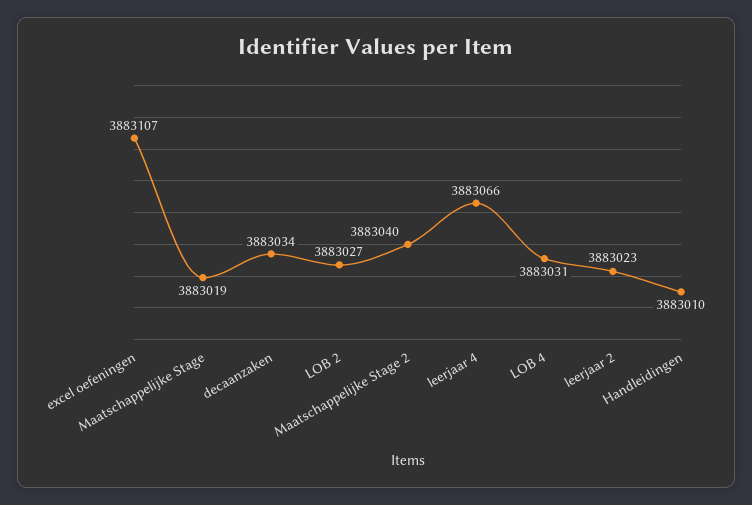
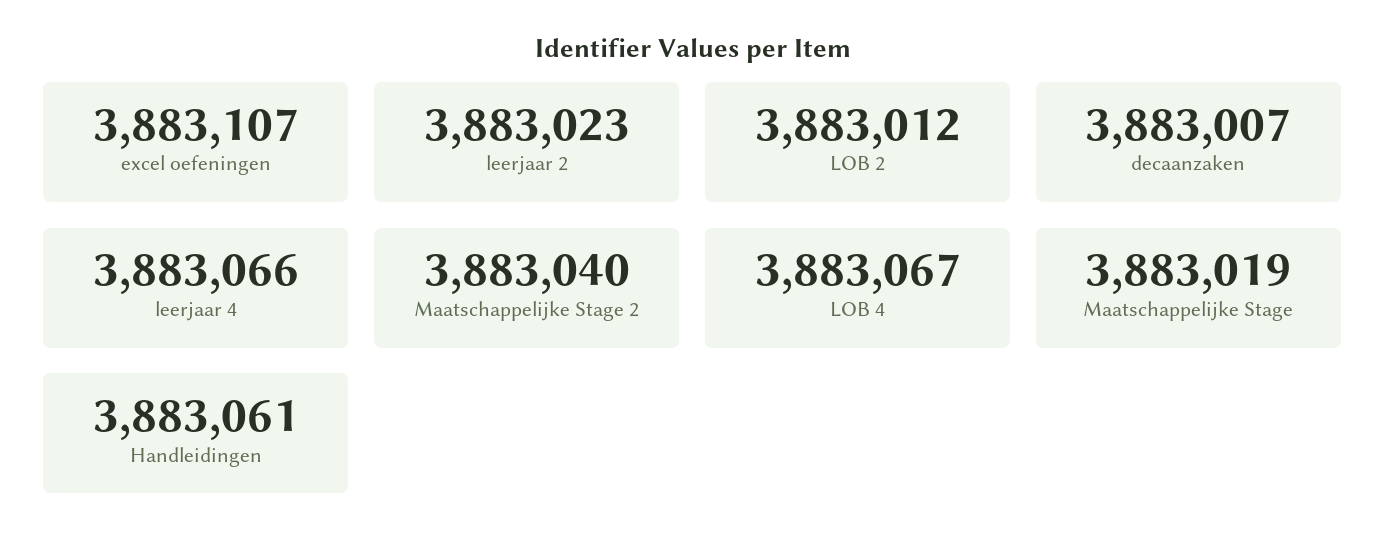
decaanzaken: 3883034 -> 3883007
LOB 2: 3883027 -> 3883012
LOB 4: 3883031 -> 3883067
Handleidingen: 3883010 -> 3883061

